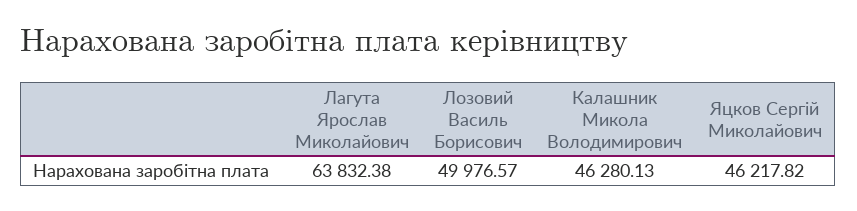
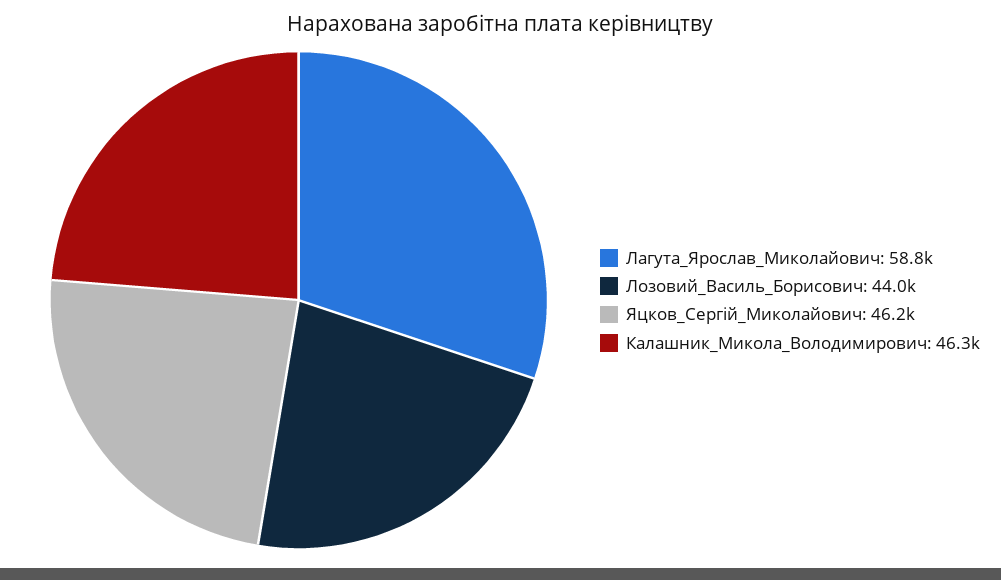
Лагута Ярослав Миколайович: 63832.38 -> 58800
Лозовий Василь Борисович: 49976.57 -> 44000

